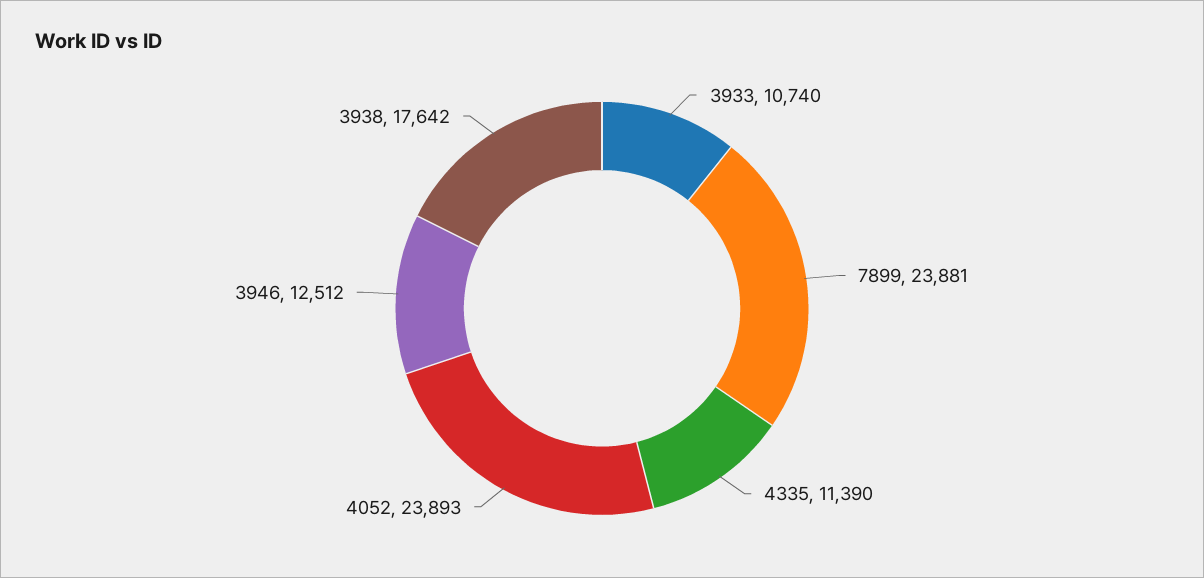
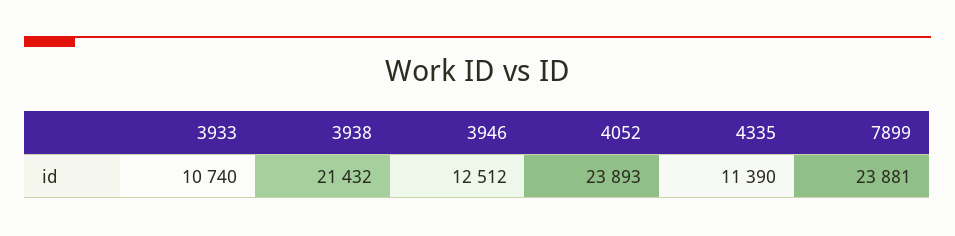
3938: 17642 -> 21432

